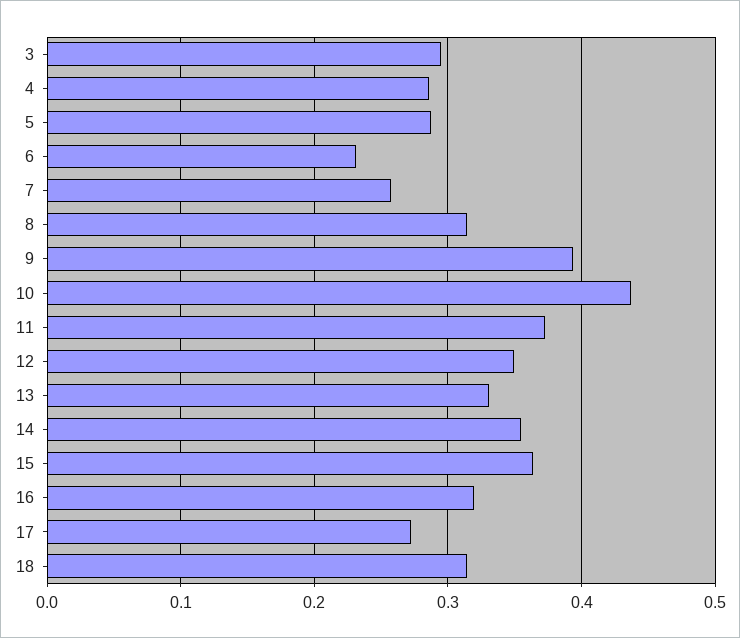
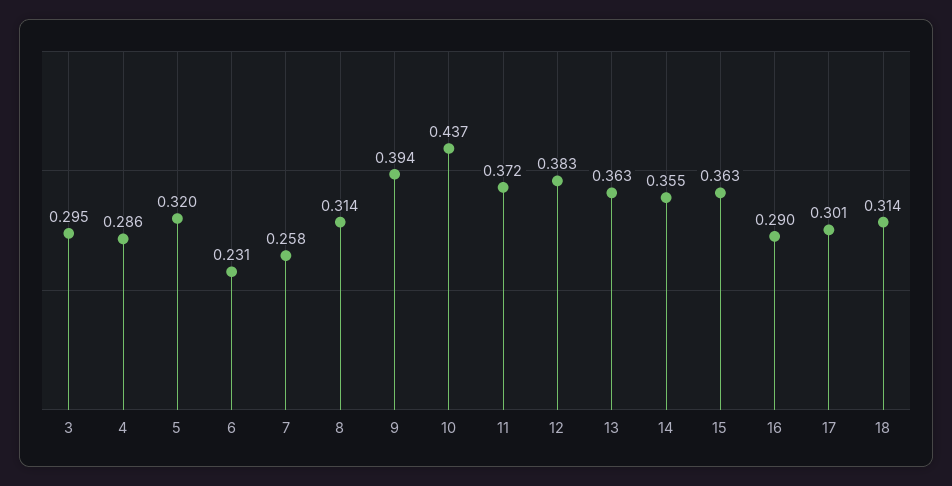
5: 0.29 -> 0.32
12: 0.35 -> 0.383
13: 0.33 -> 0.363
16: 0.32 -> 0.29
17: 0.27 -> 0.301

